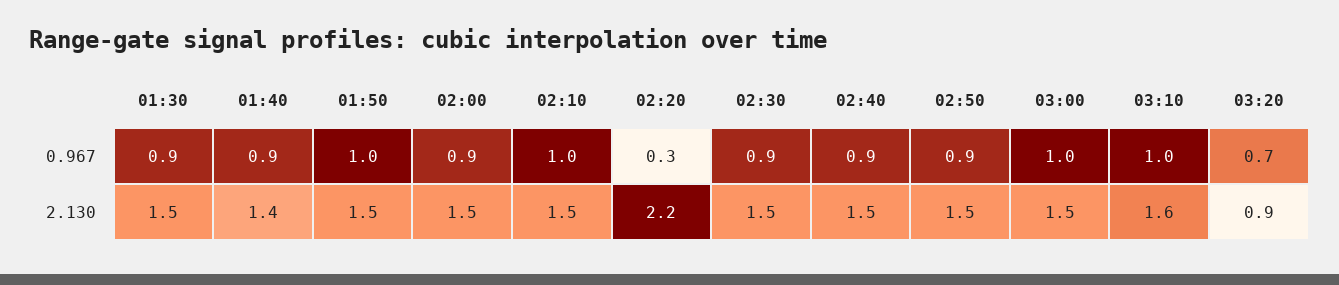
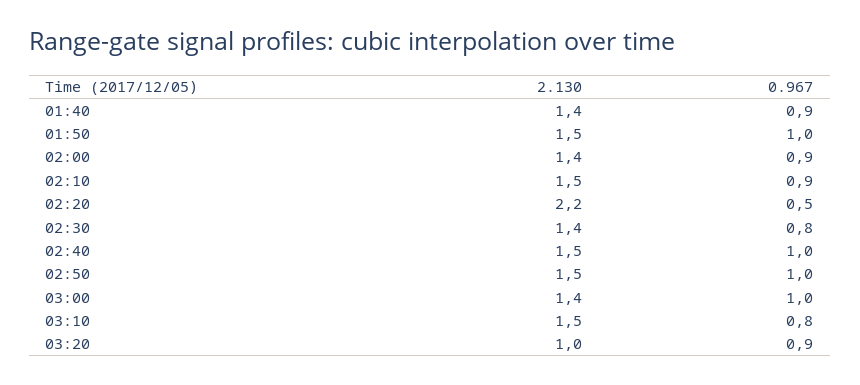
01:30, 0.967: 0.9 -> none
02:10, 0.967: 1 -> 0.9
02:20, 0.967: 0.3 -> 0.5
02:30, 0.967: 0.9 -> 0.8
02:40, 0.967: 0.9 -> 1
02:50, 0.967: 0.9 -> 1
03:10, 0.967: 1 -> 0.8
03:20, 0.967: 0.7 -> 0.9
01:30, 2.130: 1.5 -> none
02:00, 2.130: 1.5 -> 1.4
02:30, 2.130: 1.5 -> 1.4
03:00, 2.130: 1.5 -> 1.4
03:10, 2.130: 1.6 -> 1.5
03:20, 2.130: 0.9 -> 1

